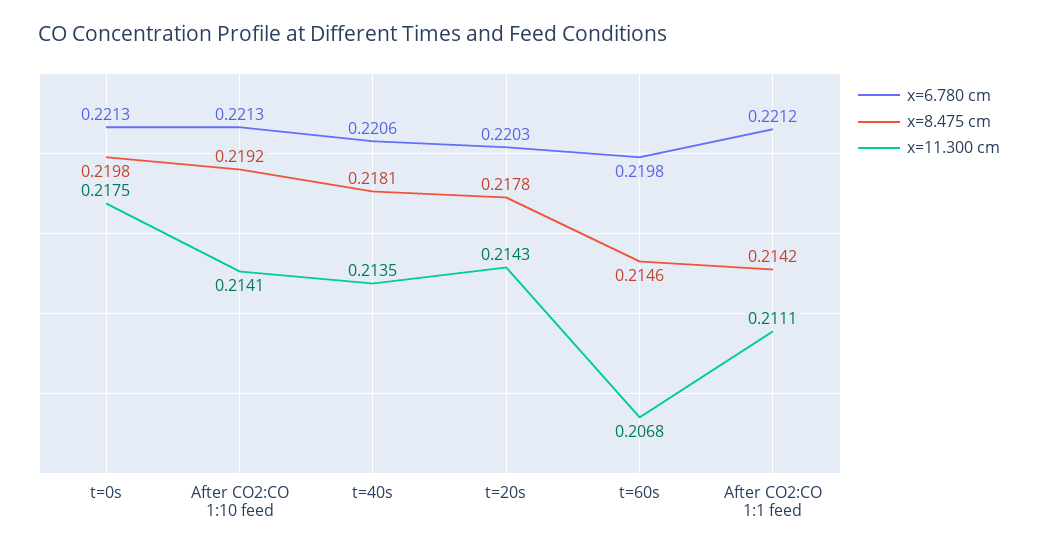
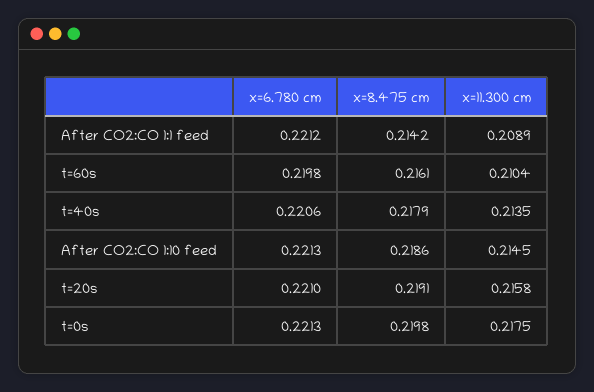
x=8.475 cm, After CO2:CO 1:10 feed: 0.2192 -> 0.2186
x=11.300 cm, After CO2:CO 1:10 feed: 0.2141 -> 0.2145
x=8.475 cm, t=40s: 0.2181 -> 0.2179
x=6.780 cm, t=20s: 0.2203 -> 0.221
x=8.475 cm, t=20s: 0.2178 -> 0.2191
x=11.300 cm, t=20s: 0.2143 -> 0.2158
x=8.475 cm, t=60s: 0.2146 -> 0.2161
x=11.300 cm, t=60s: 0.2068 -> 0.2104
x=11.300 cm, After CO2:CO 1:1 feed: 0.2111 -> 0.2089

